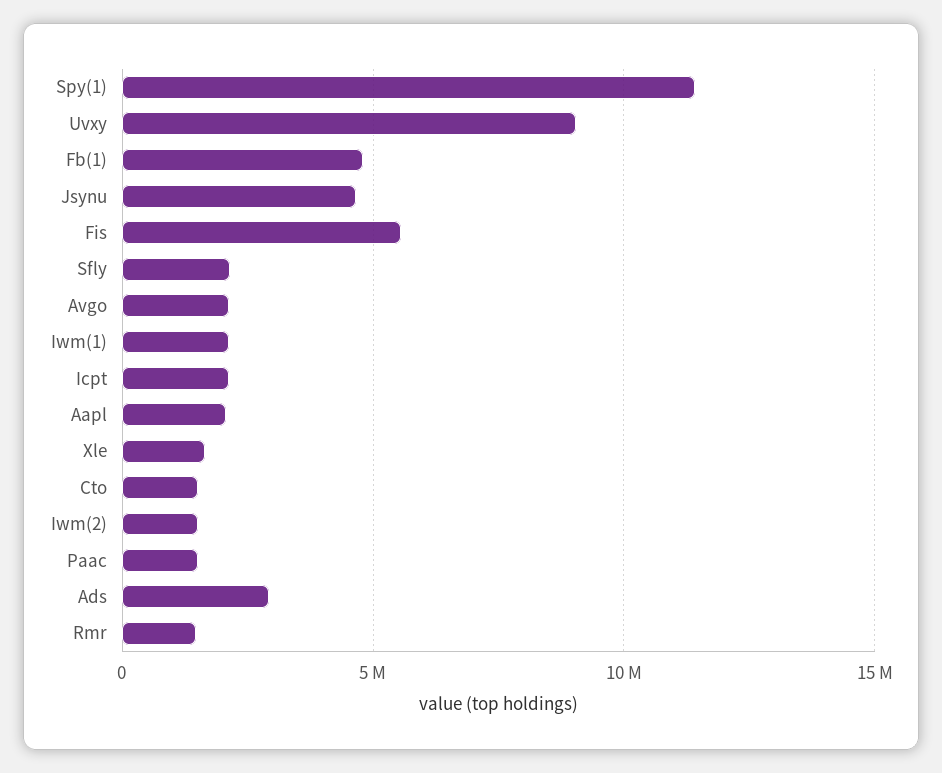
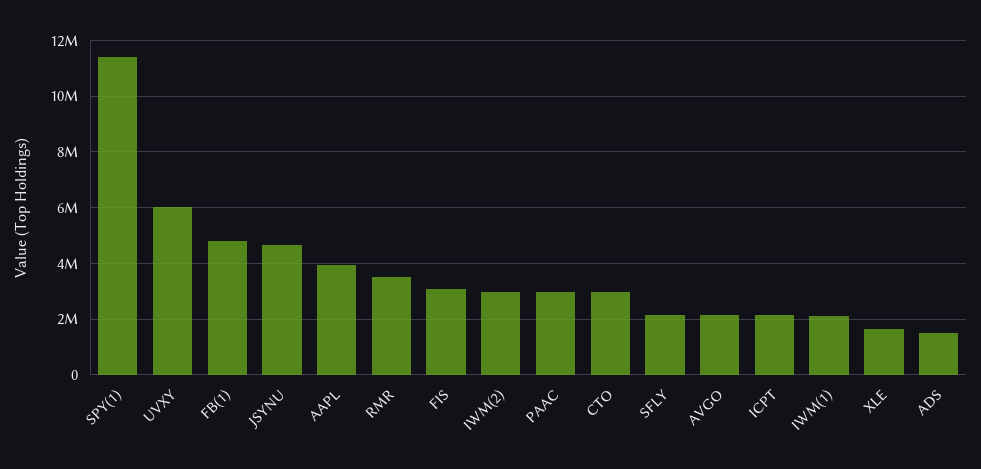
Uvxy: 9000000 -> 6000000
Fis: 5500000 -> 3000000
Aapl: 2000000 -> 4000000
Cto: 1500000 -> 3000000
Iwm(2): 1500000 -> 3000000
Paac: 1500000 -> 3000000
Ads: 3000000 -> 1500000
Rmr: 1500000 -> 3500000

